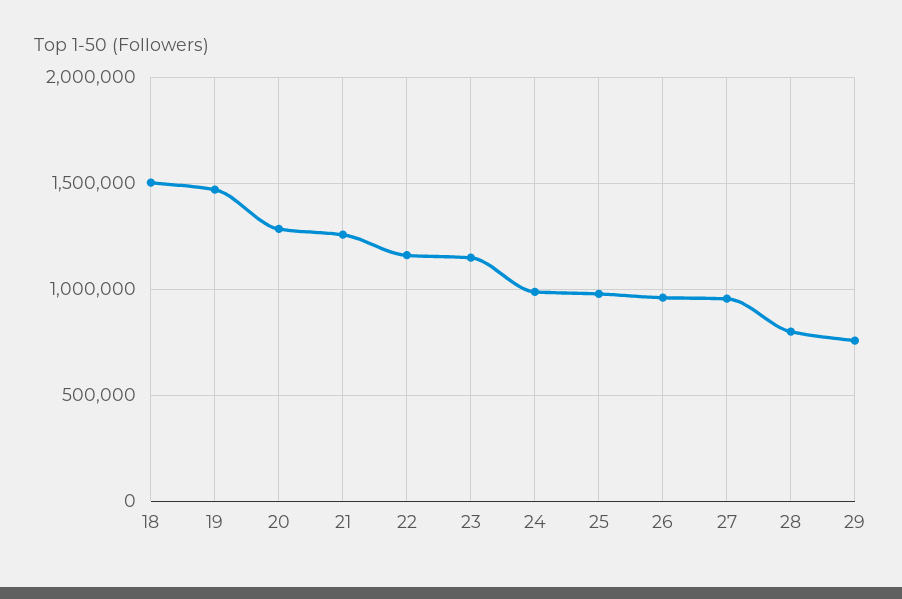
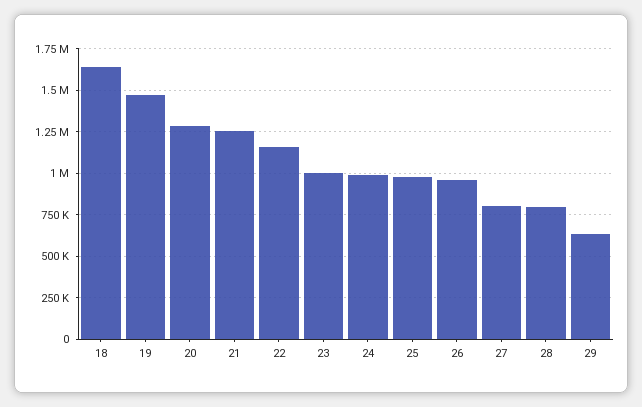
18: 1500000 -> 1650000
23: 1150000 -> 1000000
27: 950000 -> 800000
29: 750000 -> 650000

